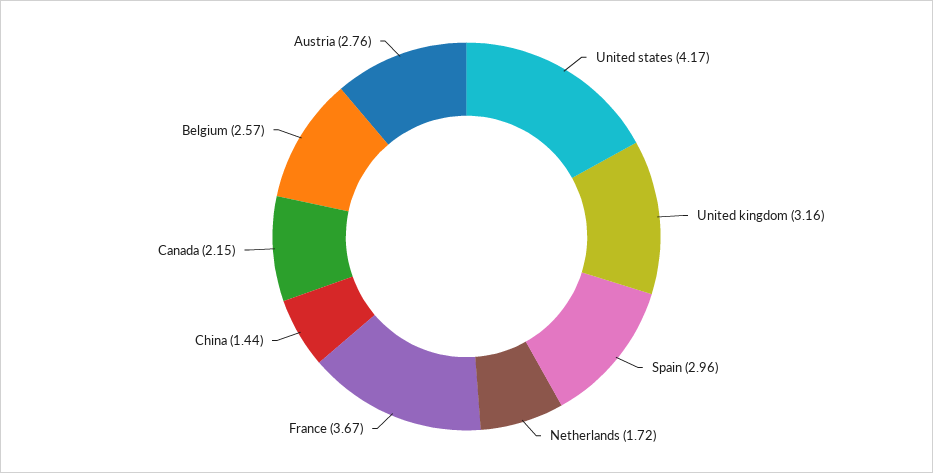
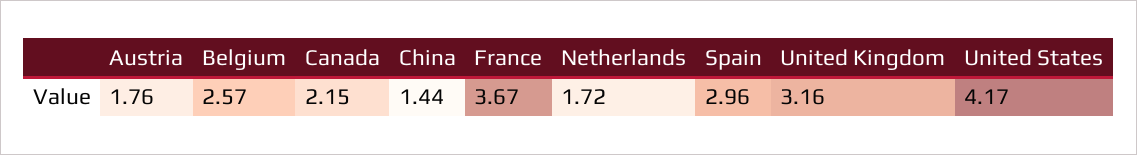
Austria: 2.76 -> 1.76

